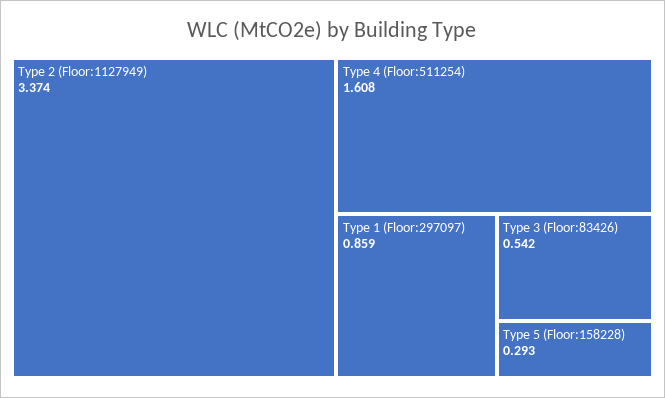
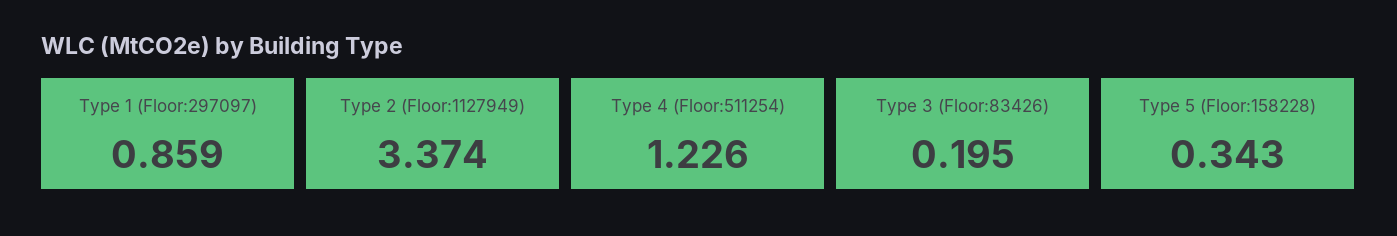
Type 4 (Floor:511254): 1.608 -> 1.226
Type 3 (Floor:83426): 0.542 -> 0.195
Type 5 (Floor:158228): 0.293 -> 0.343

